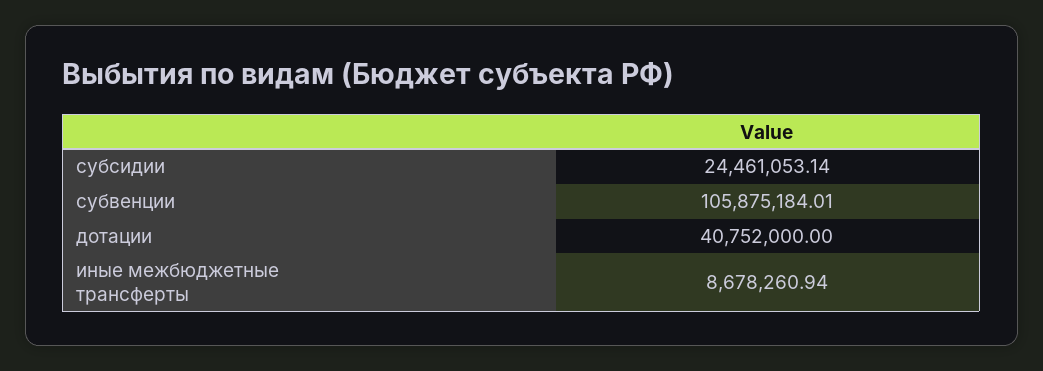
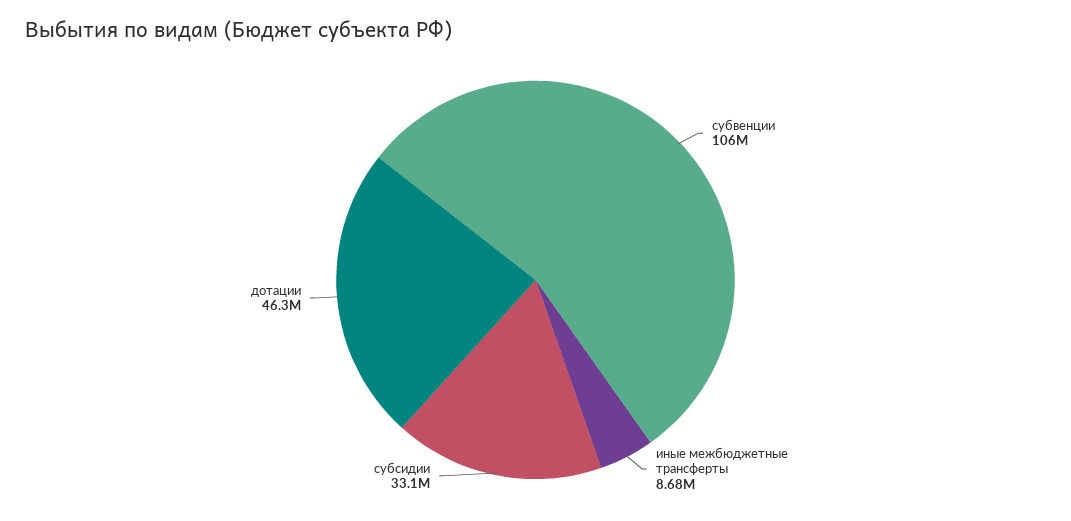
субсидии: 24461053.14 -> 33100000
дотации: 40752000 -> 46300000

